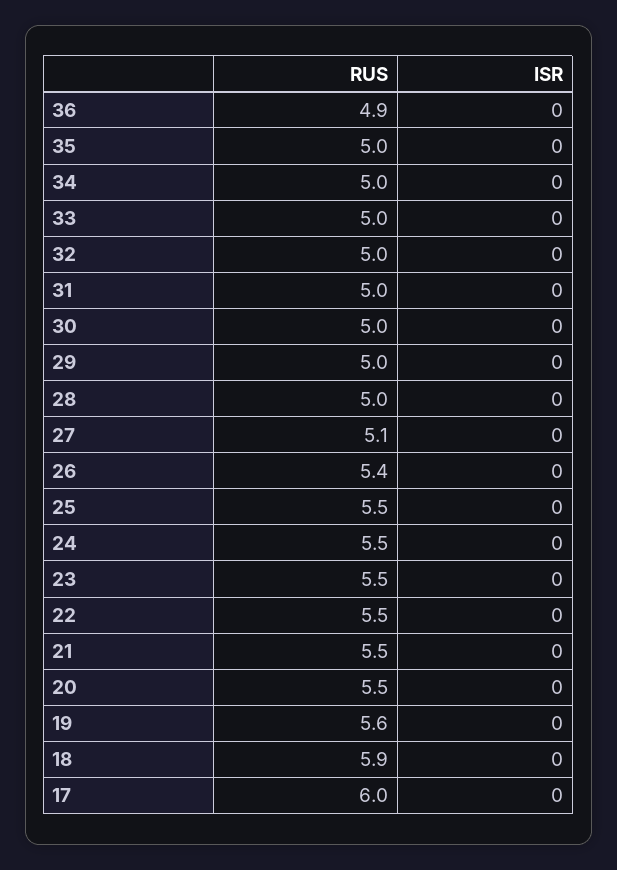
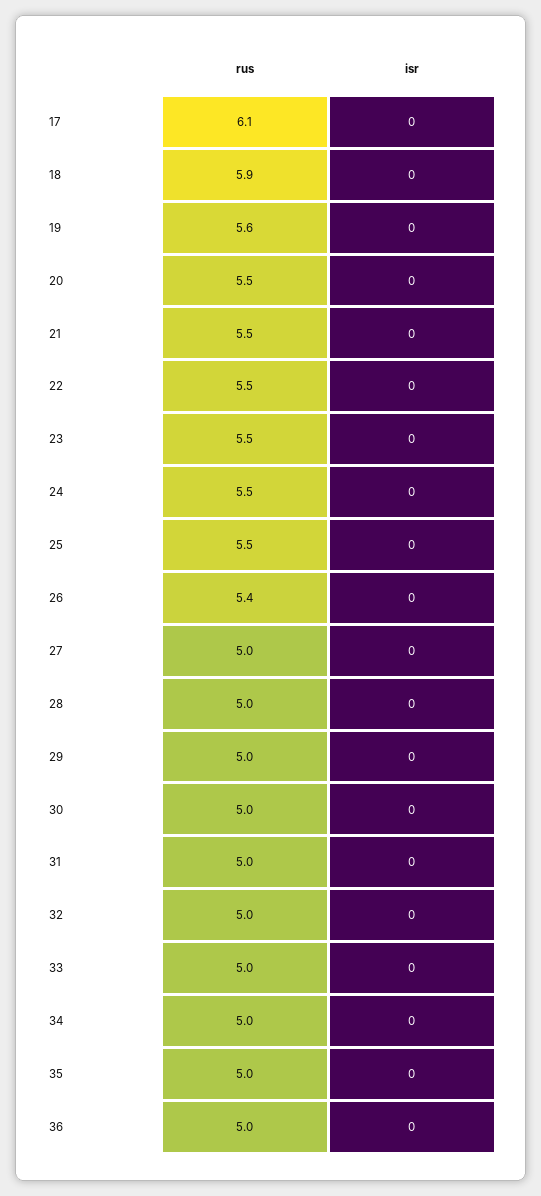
RUS, 36: 4.9 -> 5
RUS, 27: 5.1 -> 5
RUS, 17: 6 -> 6.1

